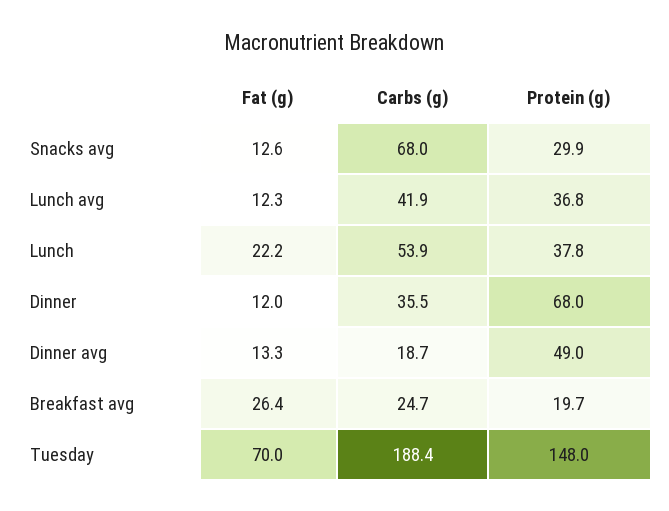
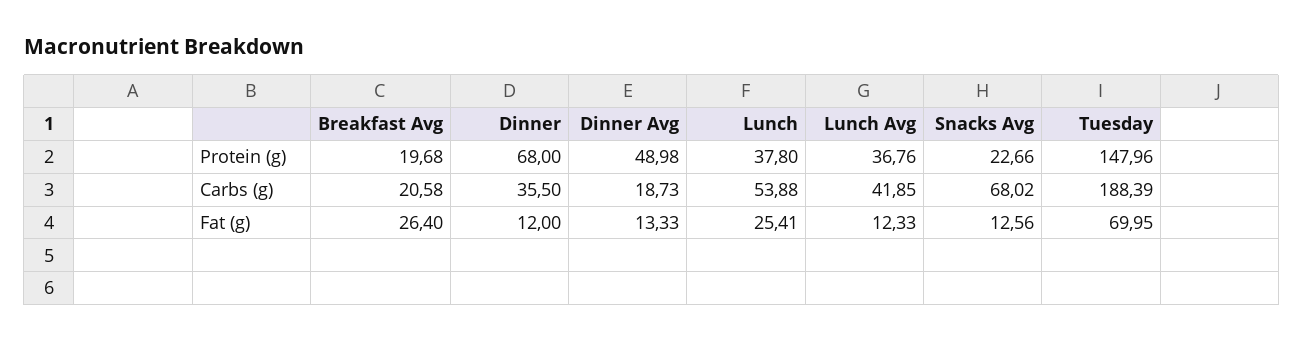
Protein (g), Snacks avg: 29.9 -> 22.66
Fat (g), Lunch: 22.2 -> 25.41
Carbs (g), Breakfast avg: 24.7 -> 20.58

